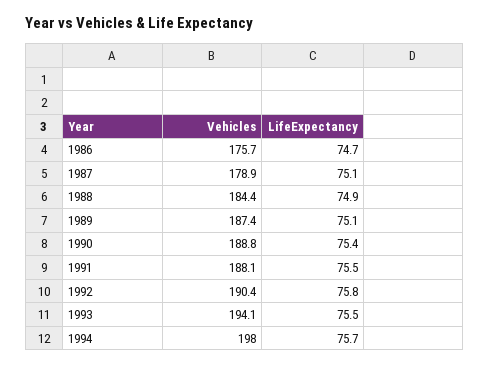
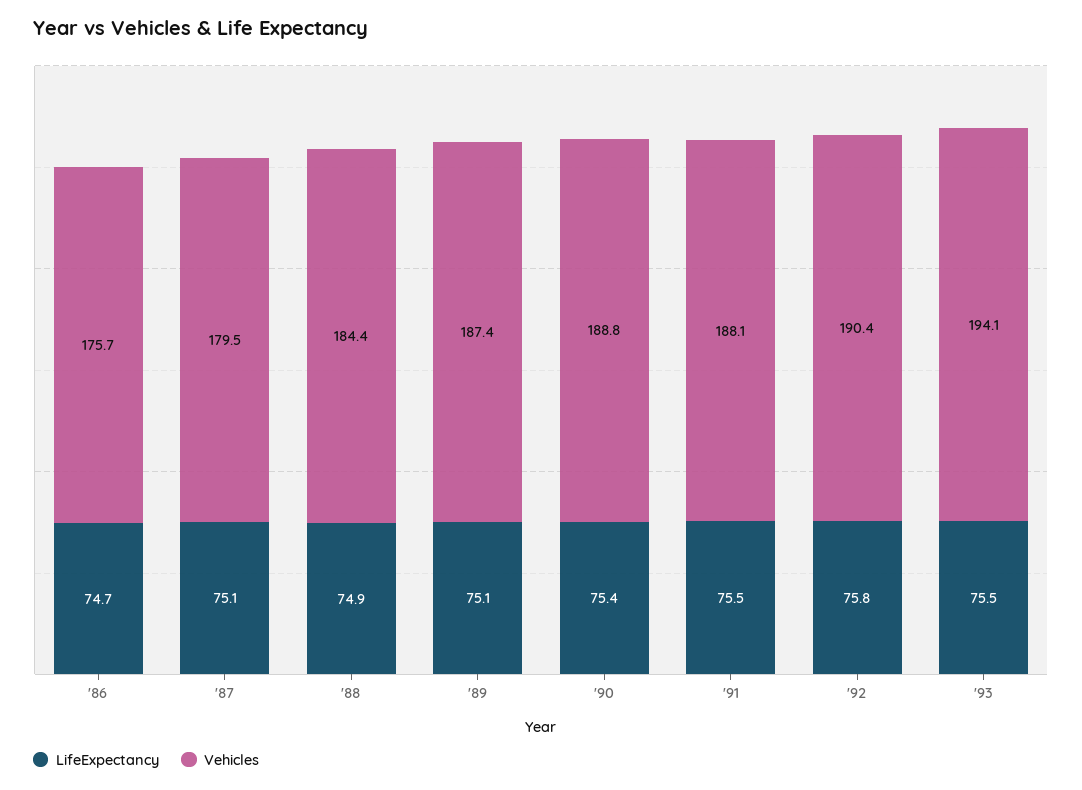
Vehicles, 1987: 178.9 -> 179.5
Vehicles, 1994: 198 -> none
LifeExpectancy, 1994: 75.7 -> none

